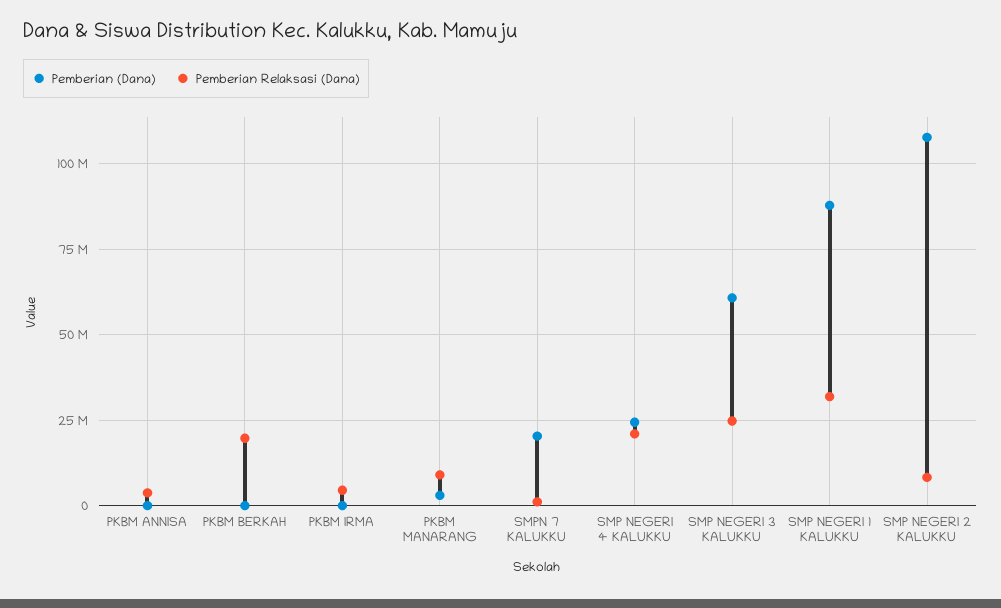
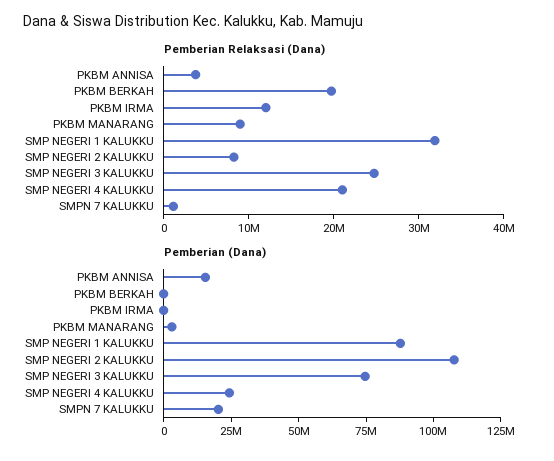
Pemberian (Dana), PKBM ANNISA: 0 -> 15000000
Pemberian Relaksasi (Dana), PKBM IRMA: 5000000 -> 12000000
Pemberian (Dana), SMP NEGERI 3 KALUKKU: 60000000 -> 75000000

